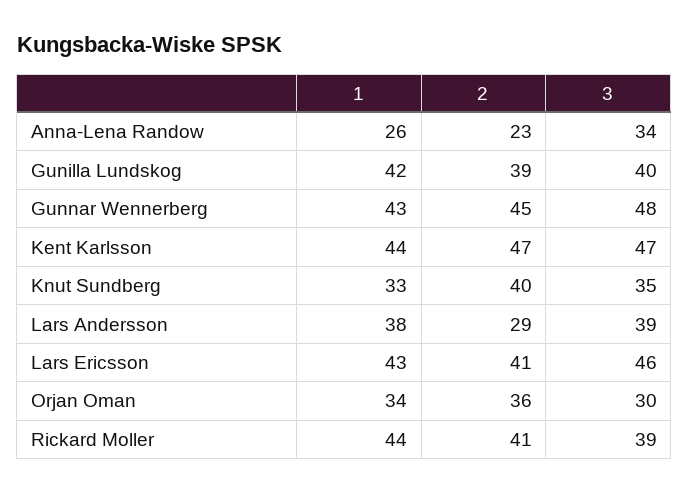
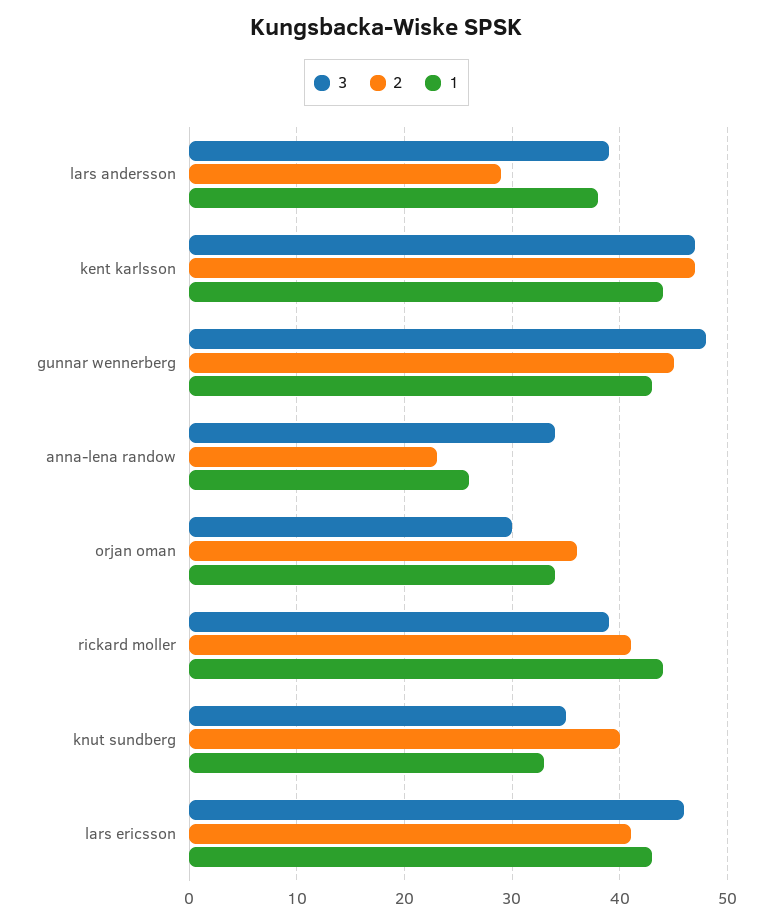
1, Gunilla Lundskog: 42 -> none
2, Gunilla Lundskog: 39 -> none
3, Gunilla Lundskog: 40 -> none

